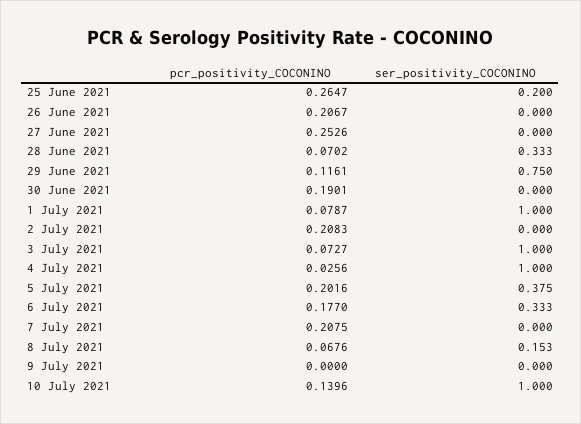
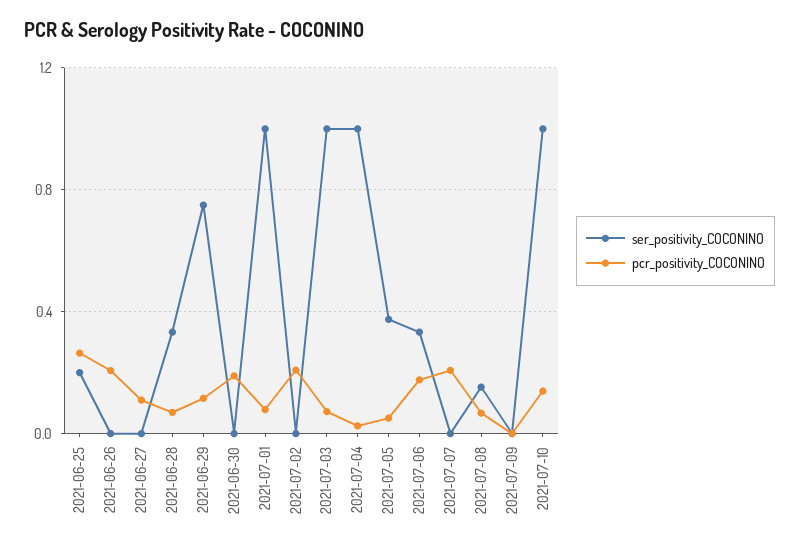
pcr_positivity_COCONINO, 27 June 2021: 0.2526 -> 0.1
pcr_positivity_COCONINO, 5 July 2021: 0.2016 -> 0.05

